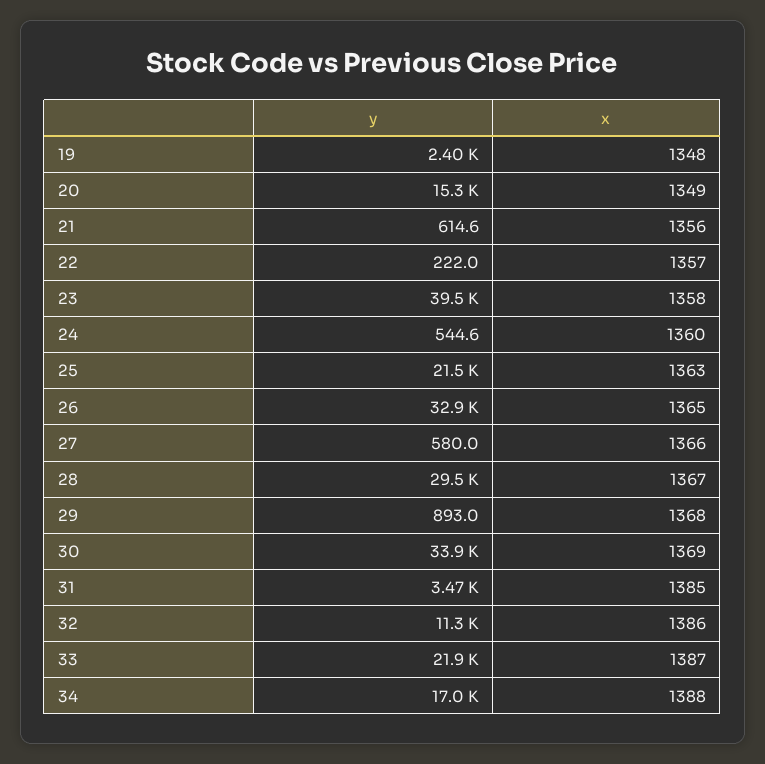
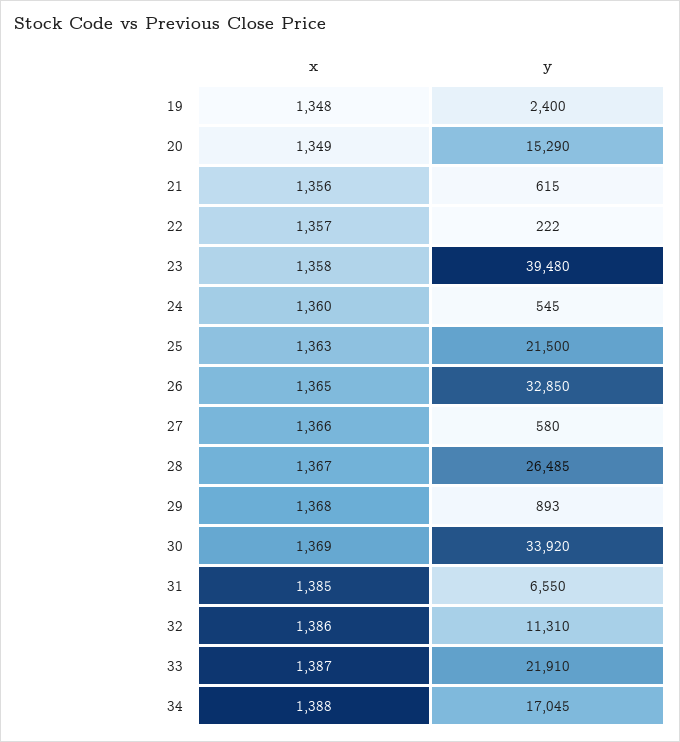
y, 28: 29500 -> 26485
y, 31: 3470 -> 6550

